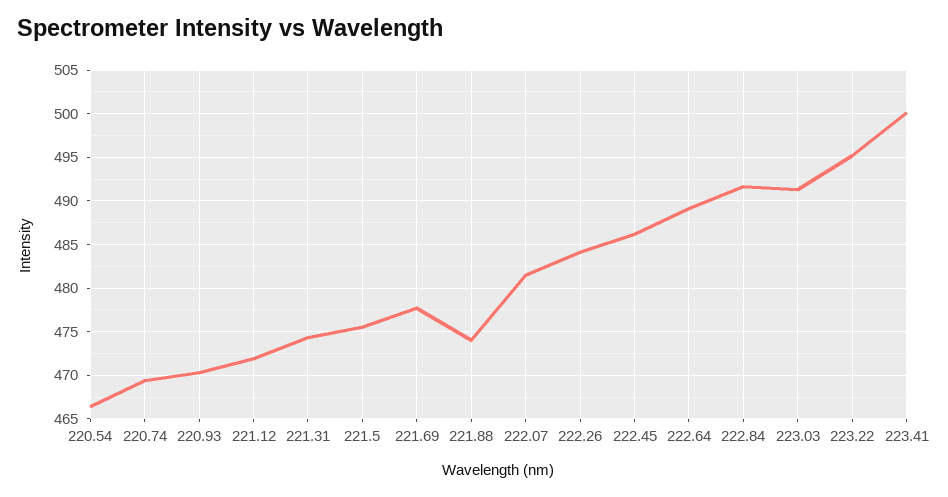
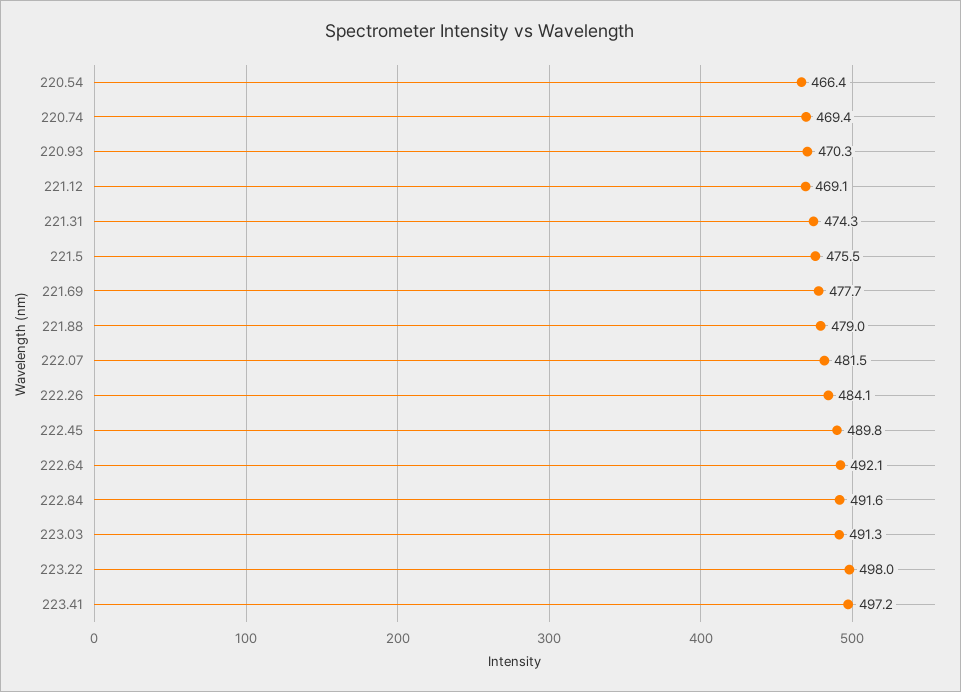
221.12: 472 -> 469.1
221.88: 474 -> 479
222.45: 486 -> 489.8
222.64: 489 -> 492.1
223.22: 495 -> 498
223.41: 500 -> 497.2

